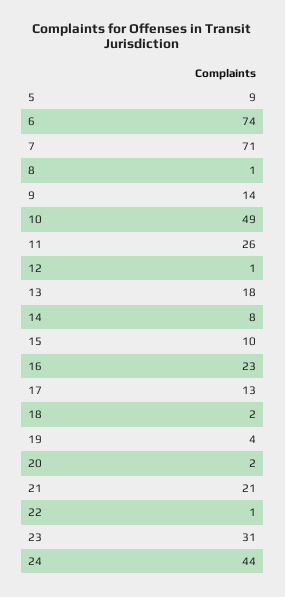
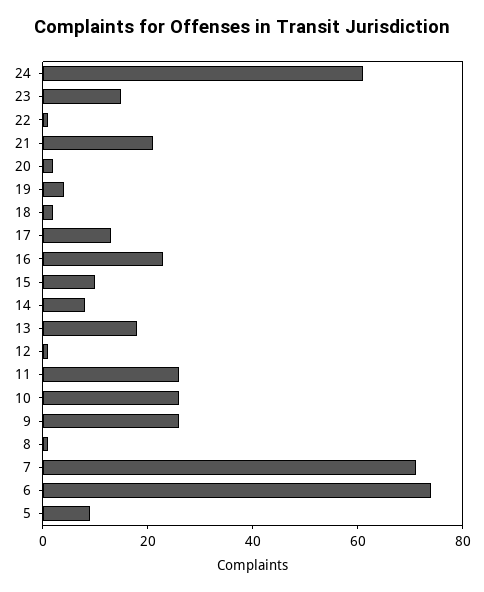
9: 14 -> 25
10: 49 -> 25
23: 31 -> 15
24: 44 -> 60

